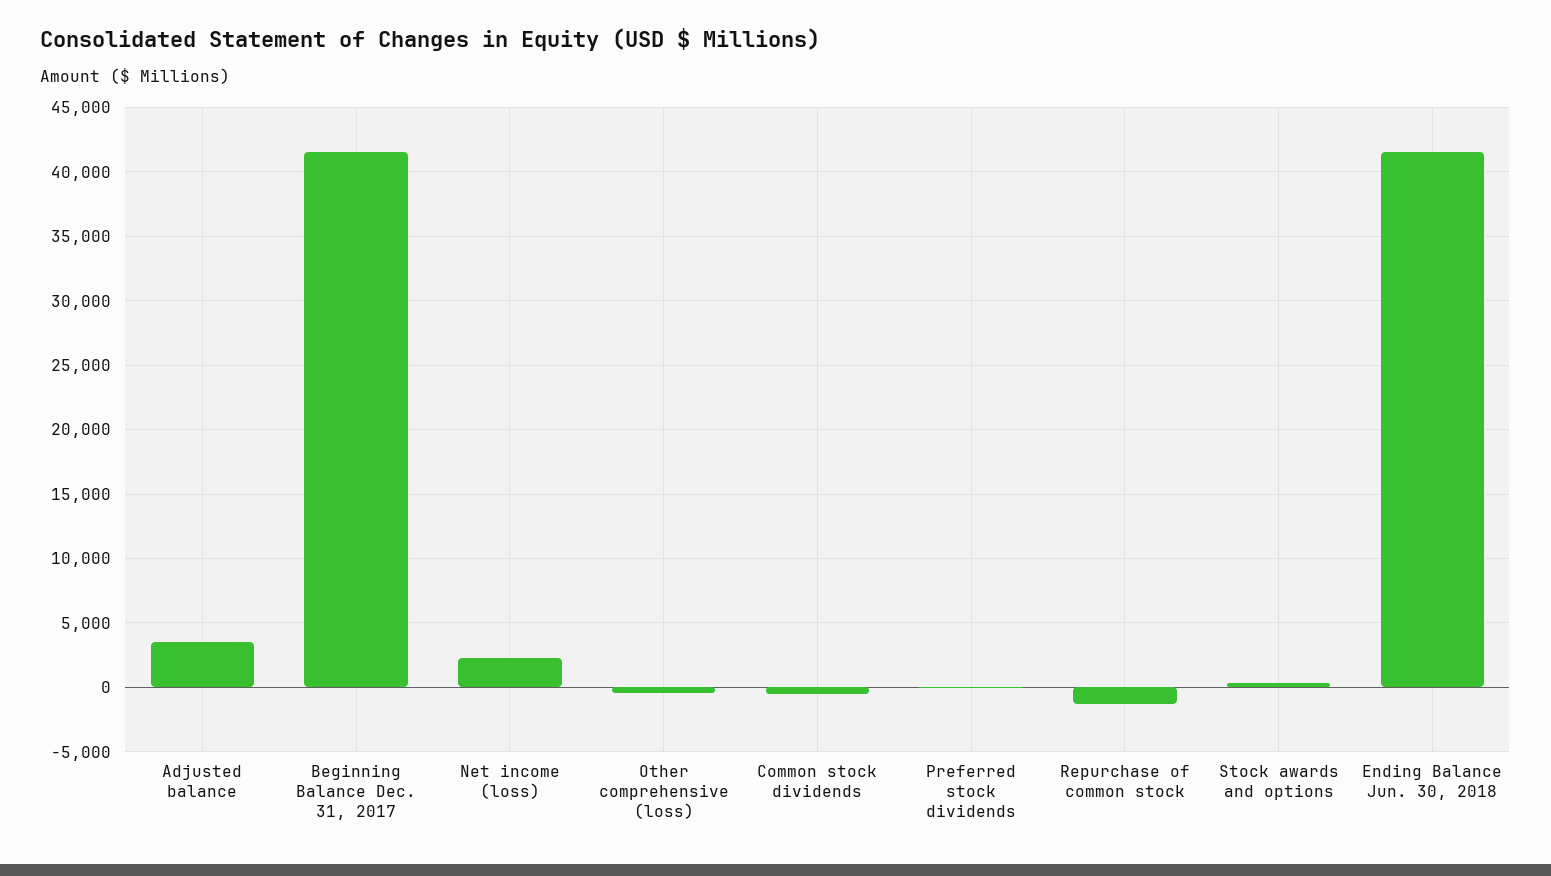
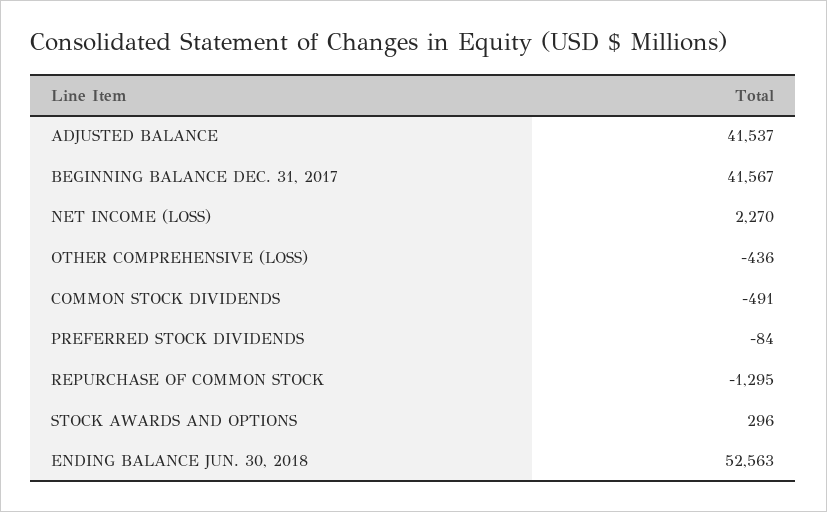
Adjusted balance: 3500 -> 41537
Ending Balance Jun. 30, 2018: 41500 -> 52563

